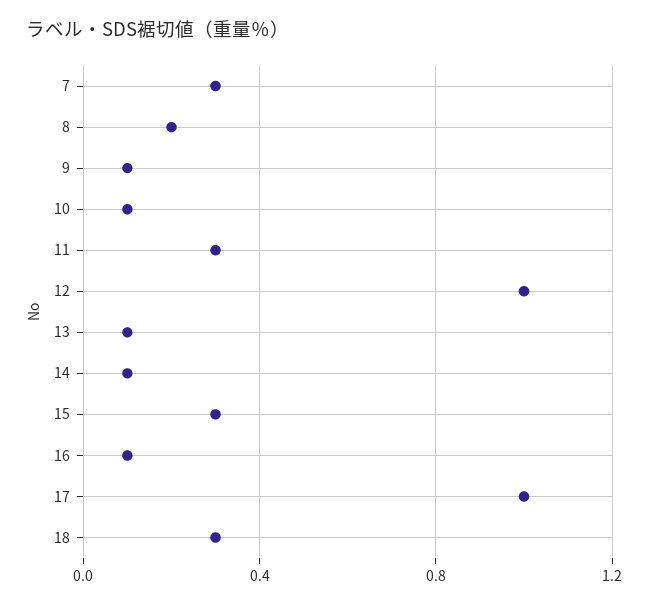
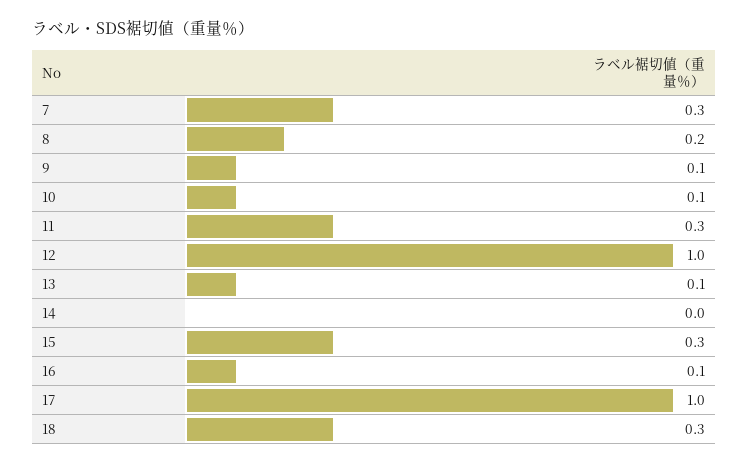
14: 0.1 -> 0

